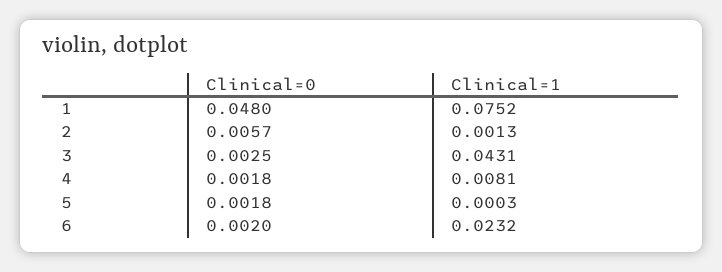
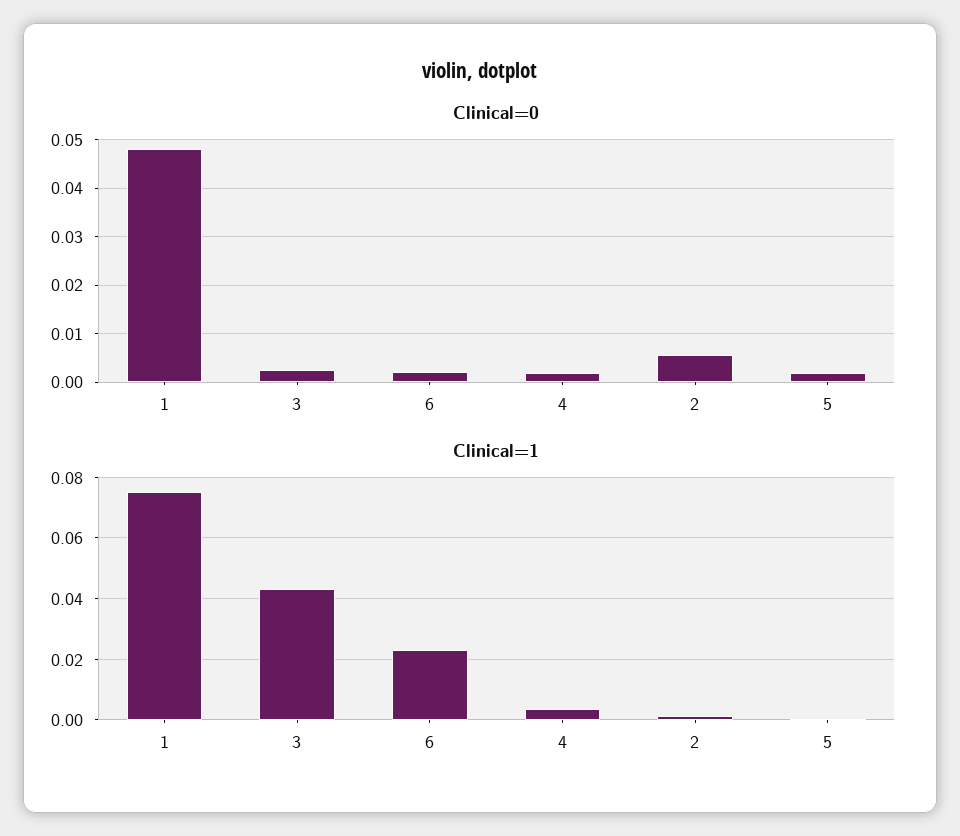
Clinical=1, 4: 0.0081 -> 0.004

